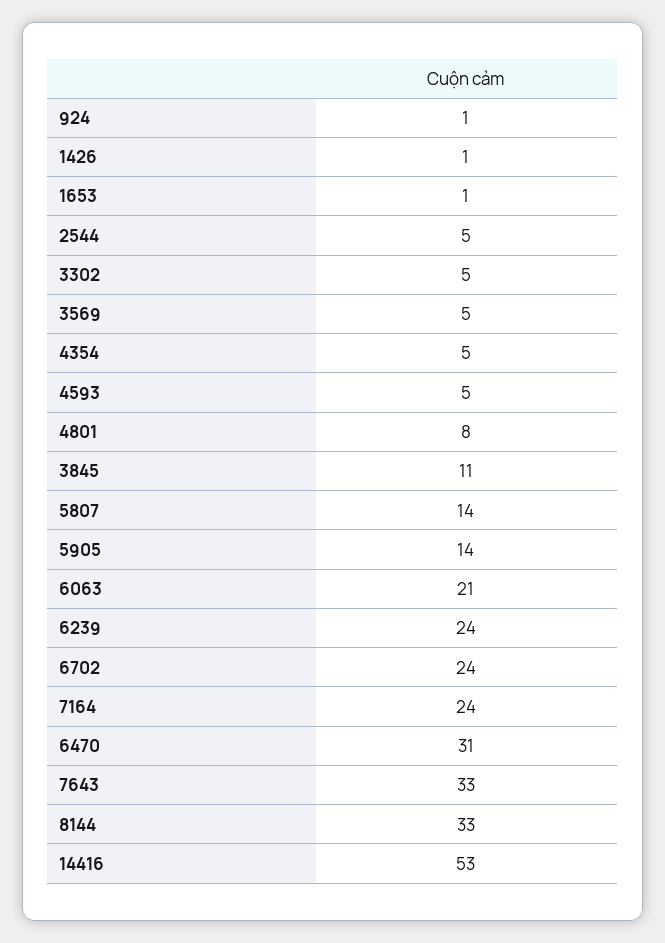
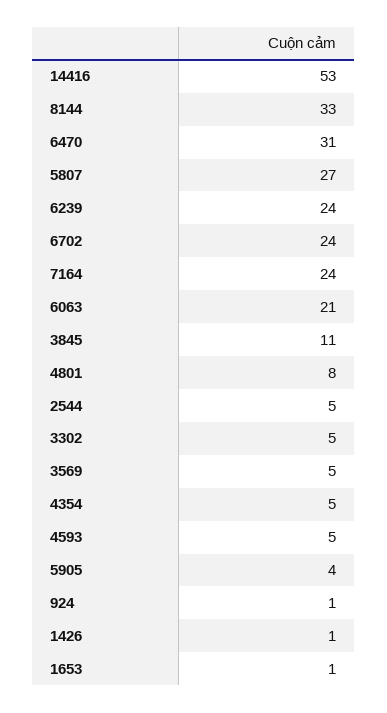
5807: 14 -> 27
5905: 14 -> 4
7643: 33 -> none

